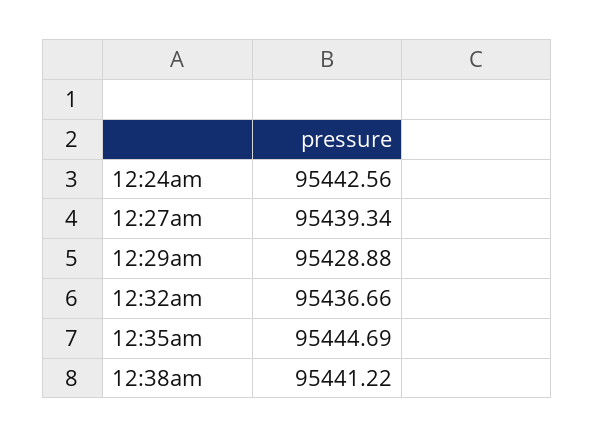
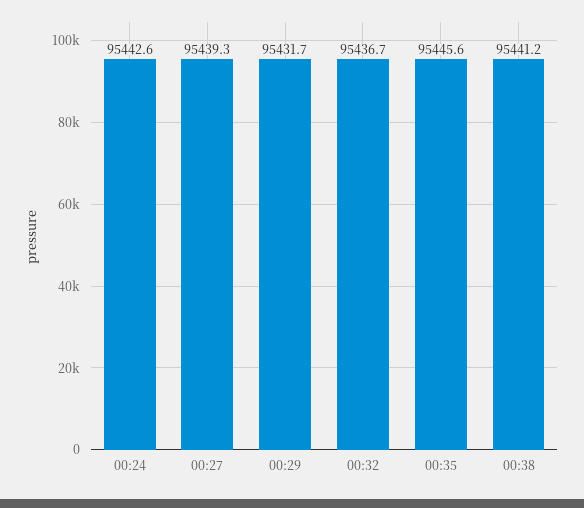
12:29am: 95428.88 -> 95431.7
12:35am: 95444.69 -> 95445.6

